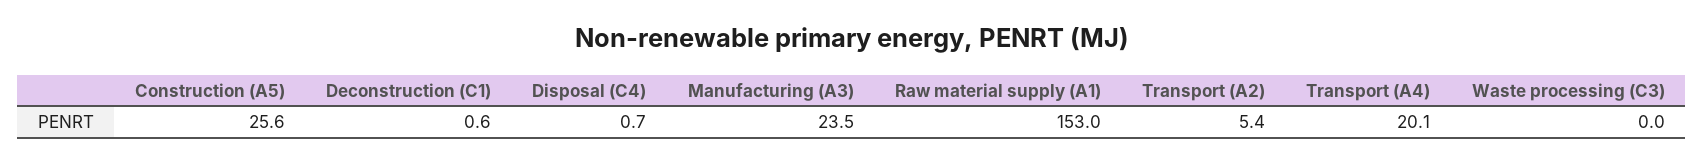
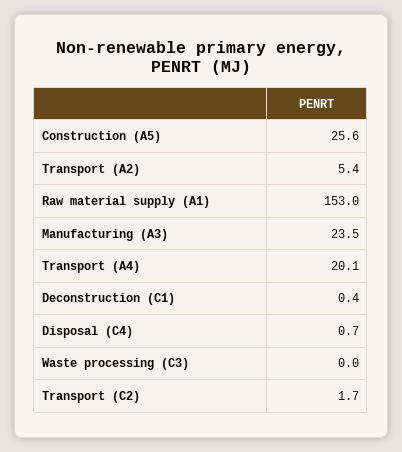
Deconstruction (C1): 0.6 -> 0.4
Transport (C2): none -> 1.7

